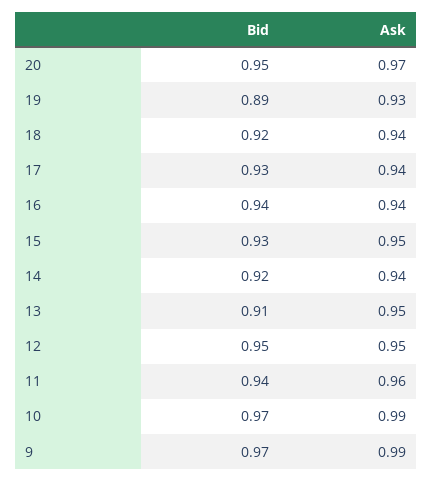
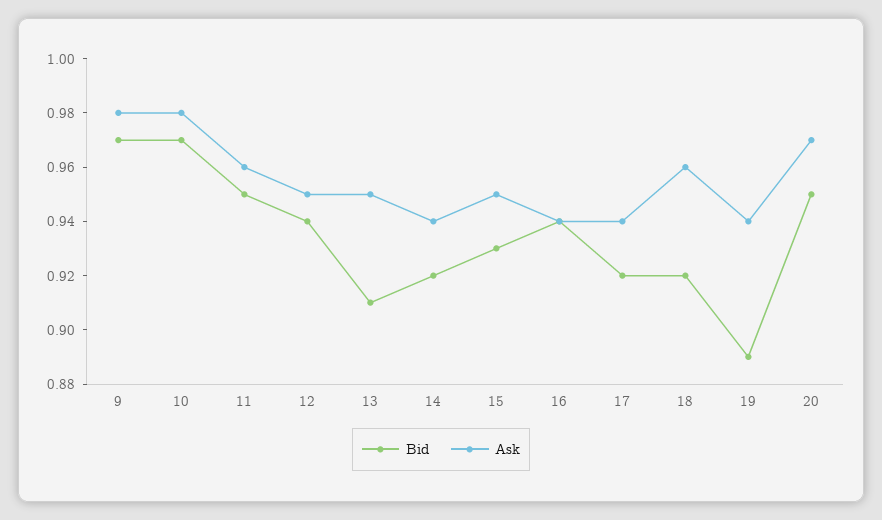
Ask, 19: 0.93 -> 0.94
Ask, 18: 0.94 -> 0.96
Bid, 17: 0.93 -> 0.92
Bid, 12: 0.95 -> 0.94
Bid, 11: 0.94 -> 0.95
Ask, 10: 0.99 -> 0.98
Ask, 9: 0.99 -> 0.98

